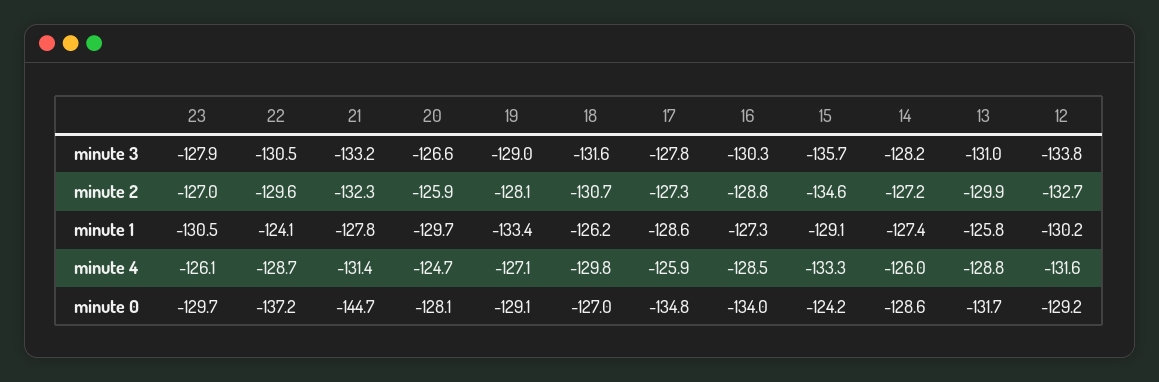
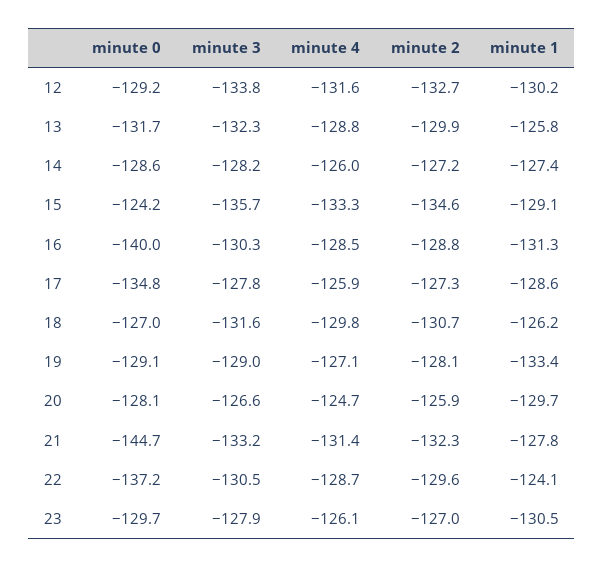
13, minute 3: -131 -> -132.3
16, minute 1: -127.3 -> -131.3
16, minute 0: -134 -> -140

